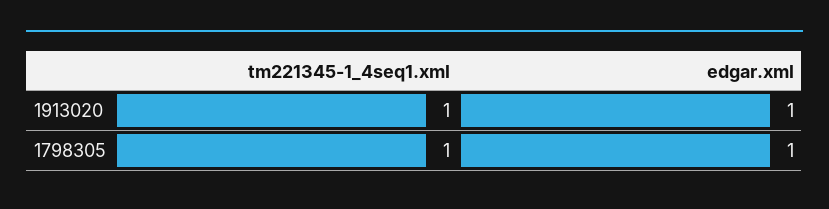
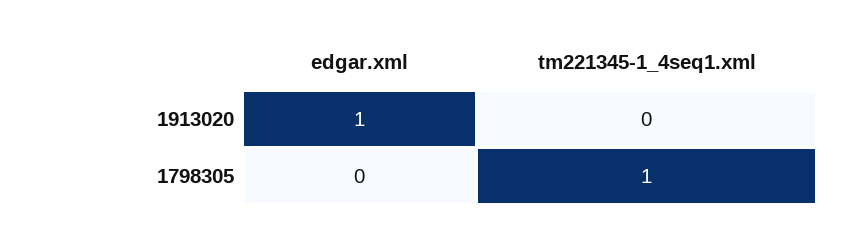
tm221345-1_4seq1.xml, 1913020: 1 -> 0
edgar.xml, 1798305: 1 -> 0

